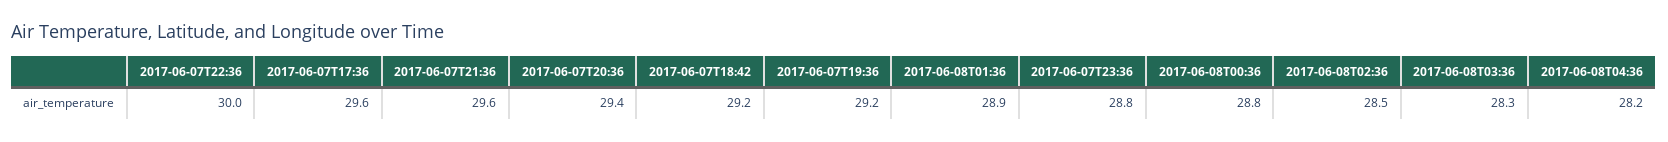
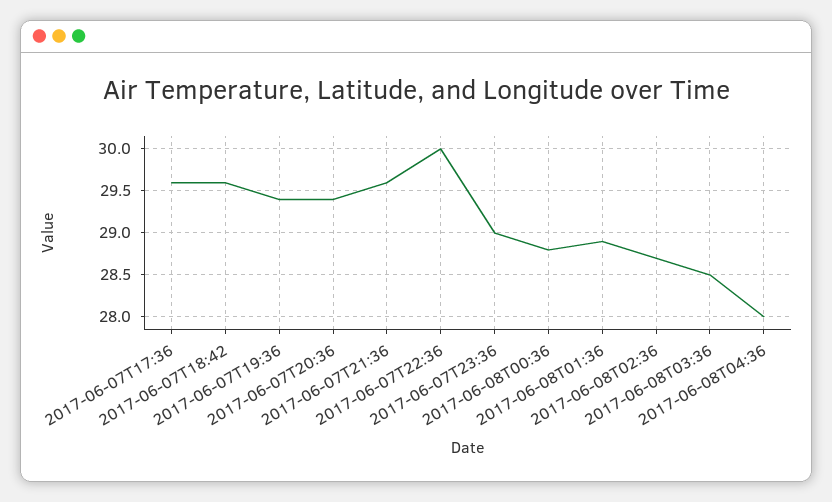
2017-06-07T18:42: 29.2 -> 29.6
2017-06-07T19:36: 29.2 -> 29.4
2017-06-07T23:36: 28.8 -> 29
2017-06-08T02:36: 28.5 -> 28.7
2017-06-08T03:36: 28.3 -> 28.5
2017-06-08T04:36: 28.2 -> 28

